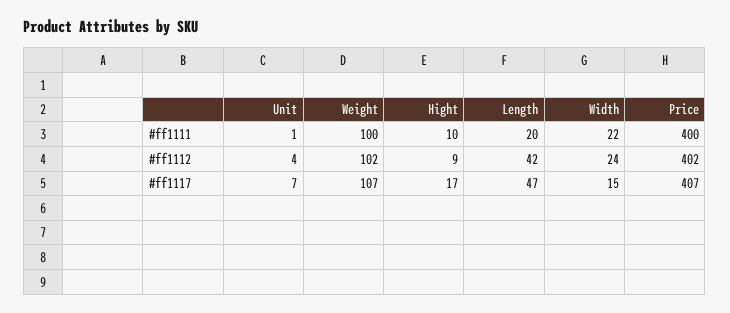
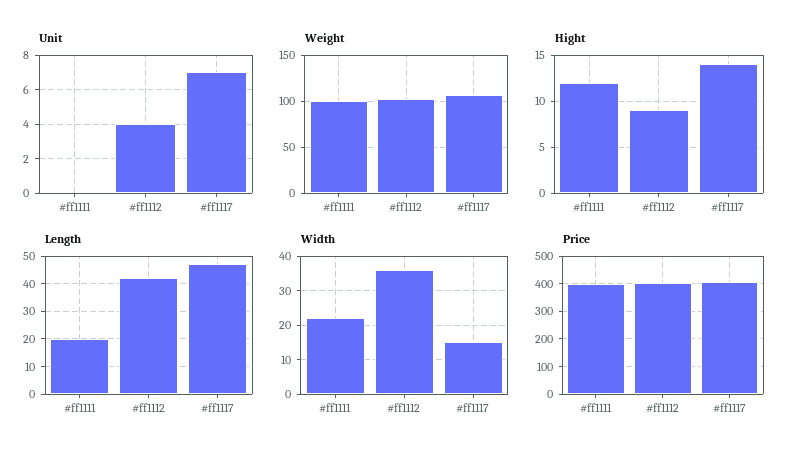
Unit, #ff1111: 1 -> 0
Hight, #ff1111: 10 -> 12
Width, #ff1112: 24 -> 35
Hight, #ff1117: 17 -> 14

